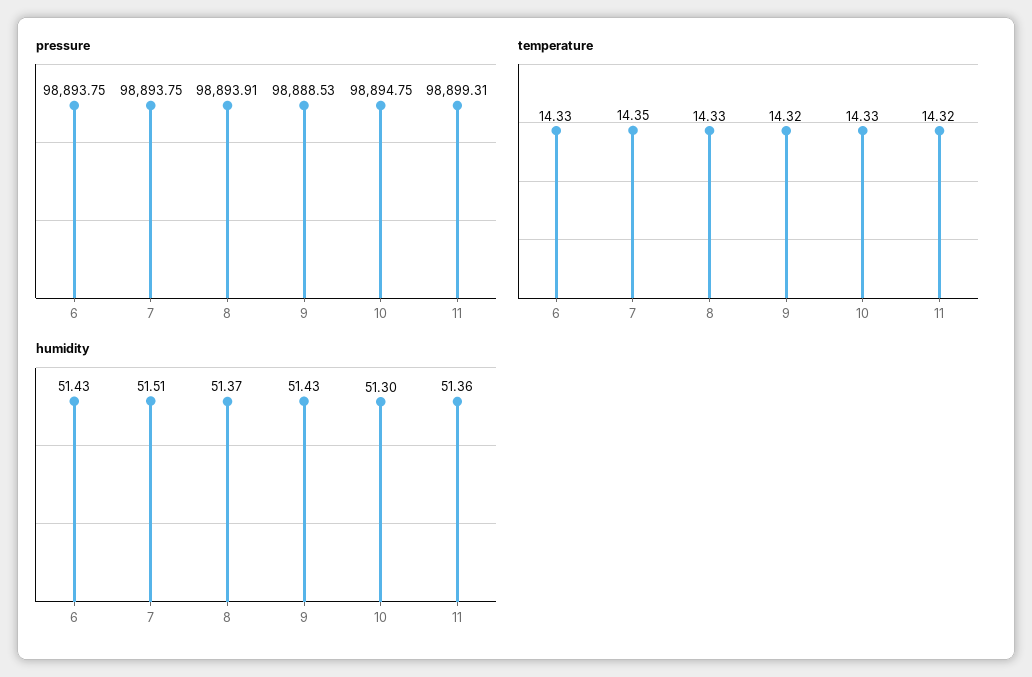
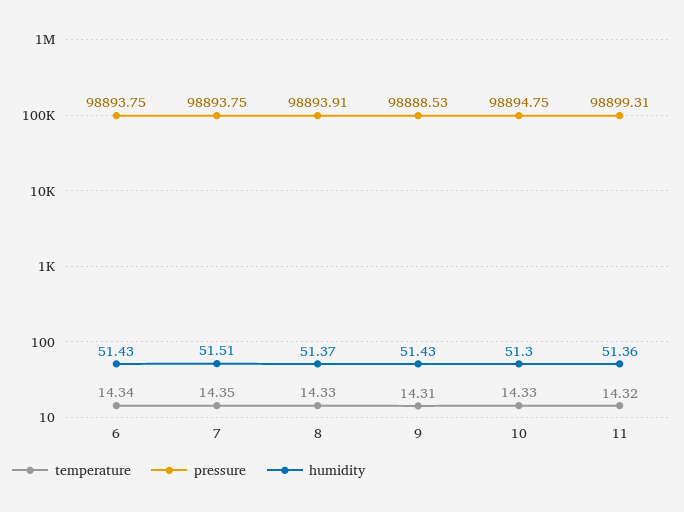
temperature, 6: 14.33 -> 14.34
temperature, 9: 14.32 -> 14.31

